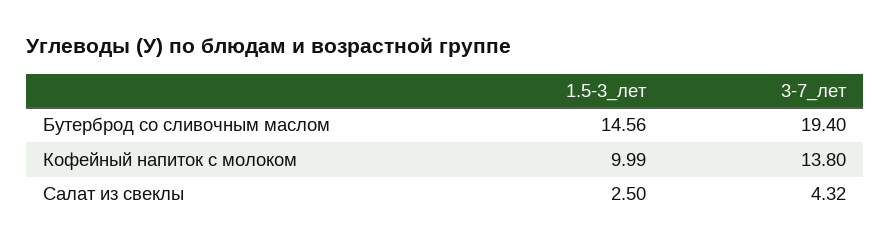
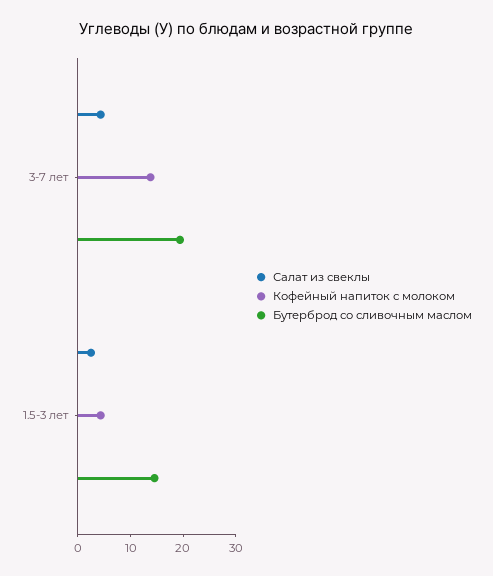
Кофейный напиток с молоком, 1.5-3_лет: 9.99 -> 4

